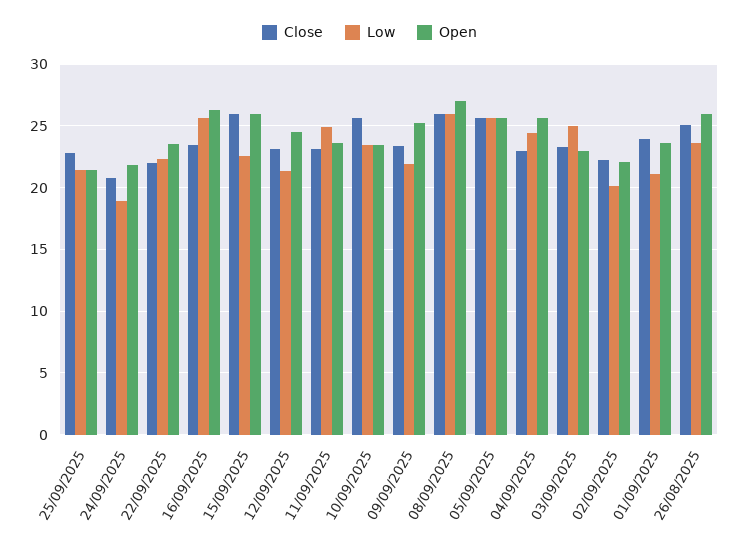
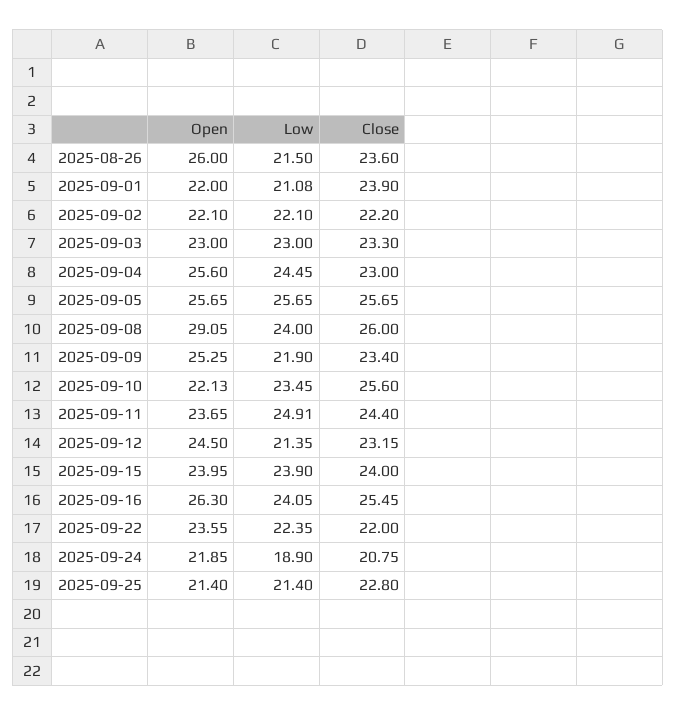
Close, 16/09/2025: 23.5 -> 25.45
Low, 16/09/2025: 25.5 -> 24.05
Close, 15/09/2025: 26 -> 24
Low, 15/09/2025: 22.5 -> 23.9
Open, 15/09/2025: 26 -> 23.95
Close, 11/09/2025: 23 -> 24.4
Open, 10/09/2025: 23.5 -> 22.13
Low, 08/09/2025: 26 -> 24
Open, 08/09/2025: 27 -> 29.05
Low, 03/09/2025: 25 -> 23
Low, 02/09/2025: 20 -> 22.1
Open, 01/09/2025: 23.5 -> 22
Close, 26/08/2025: 25 -> 23.6
Low, 26/08/2025: 23.5 -> 21.5

